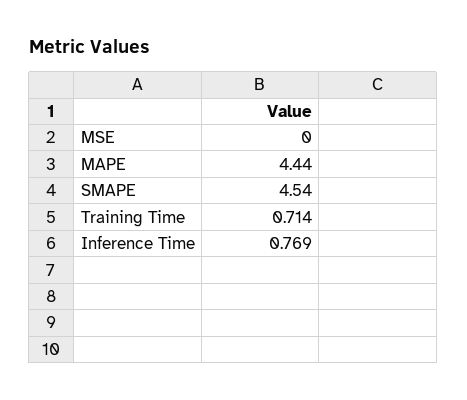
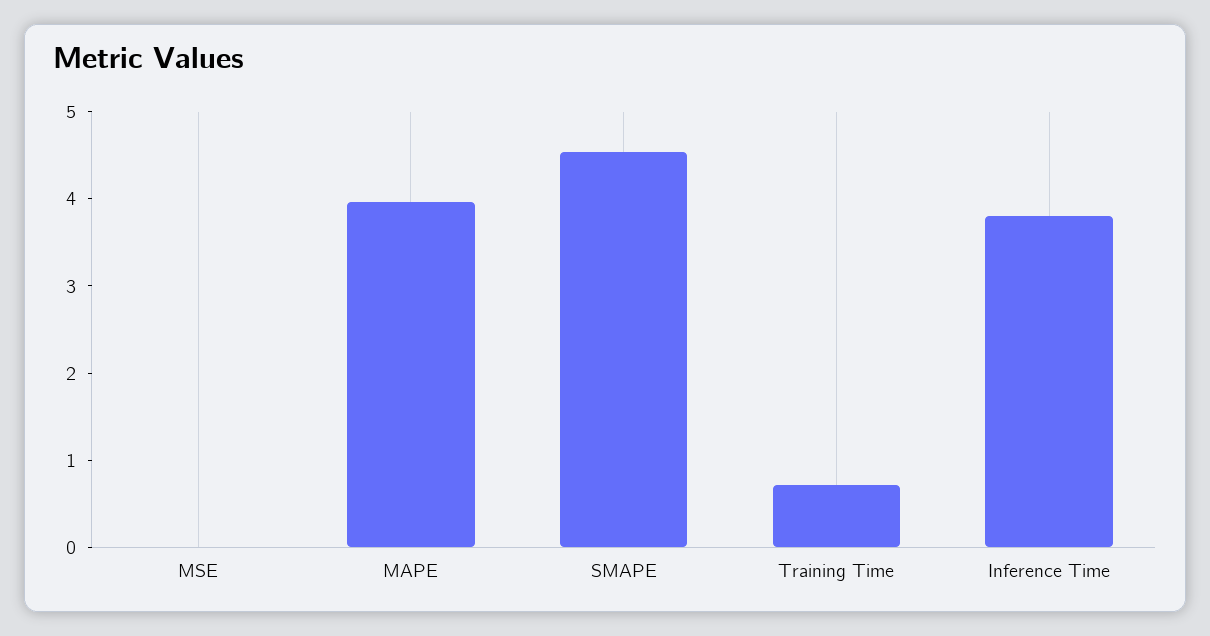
MAPE: 4.44 -> 4
Inference Time: 0.769 -> 3.8

